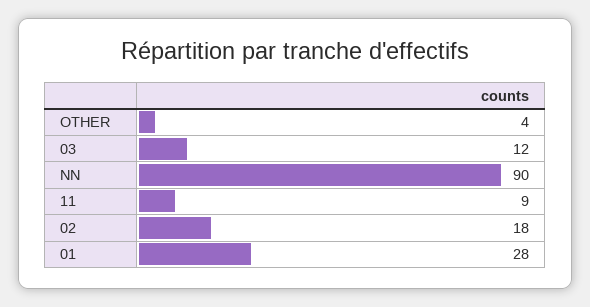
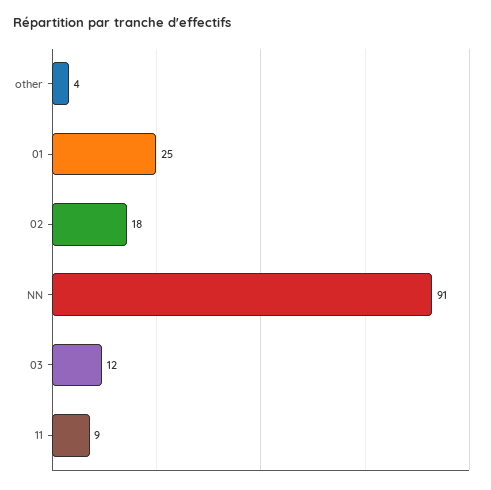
NN: 90 -> 91
01: 28 -> 25

